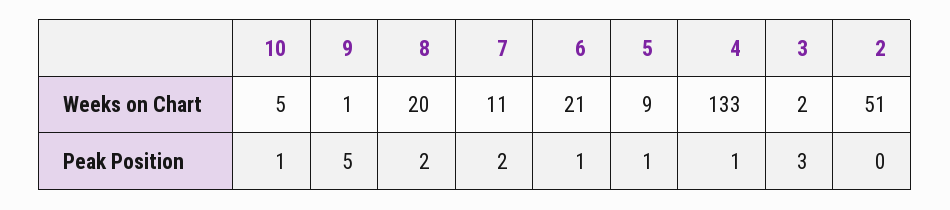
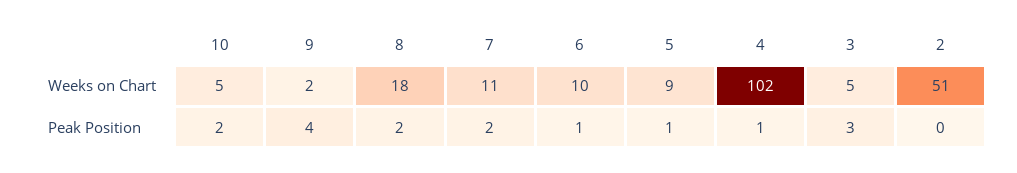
9, Weeks on Chart: 1 -> 2
8, Weeks on Chart: 20 -> 18
6, Weeks on Chart: 21 -> 10
4, Weeks on Chart: 133 -> 102
3, Weeks on Chart: 2 -> 5
10, Peak Position: 1 -> 2
9, Peak Position: 5 -> 4

